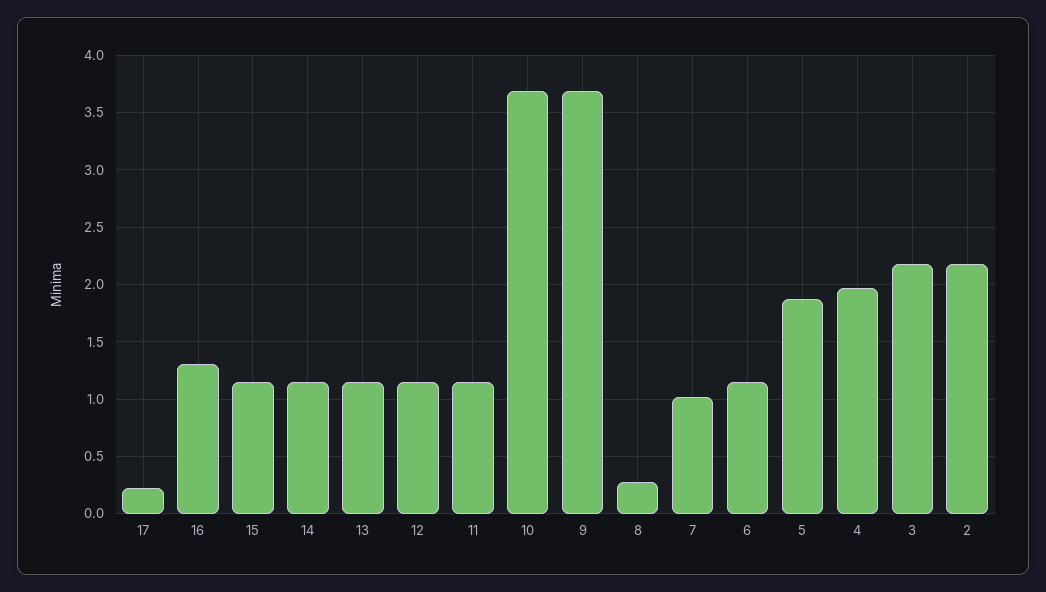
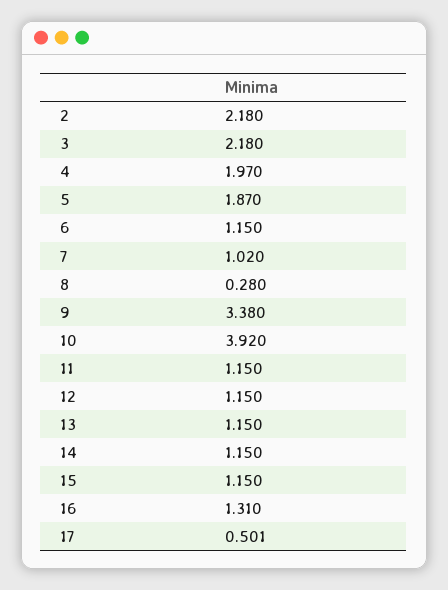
17: 0.2 -> 0.501
10: 3.7 -> 3.92
9: 3.7 -> 3.38

